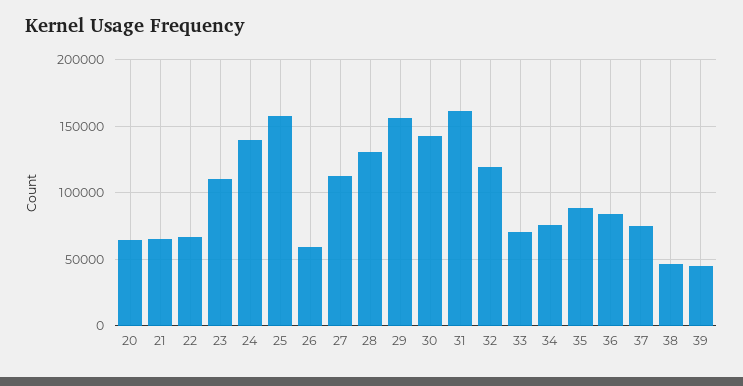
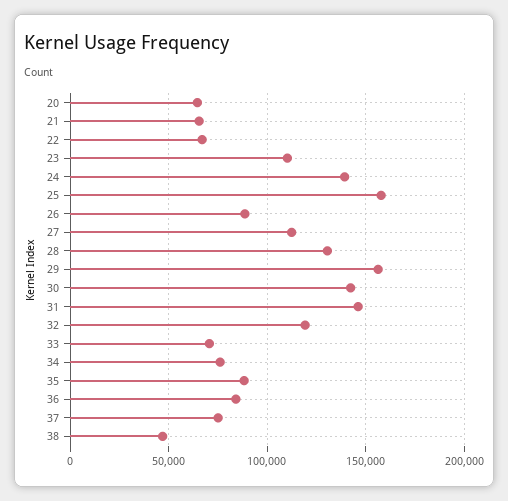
26: 60000 -> 90000
31: 160000 -> 145000
39: 45000 -> none

